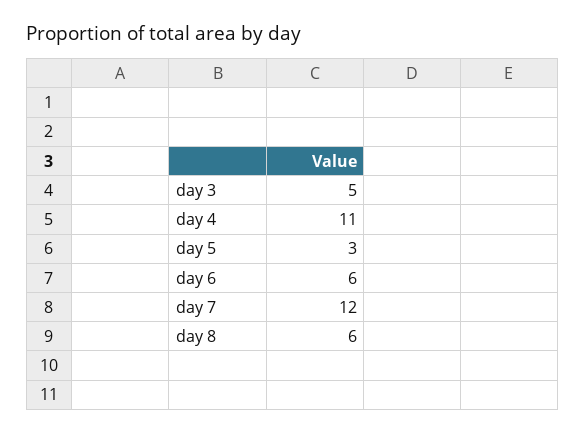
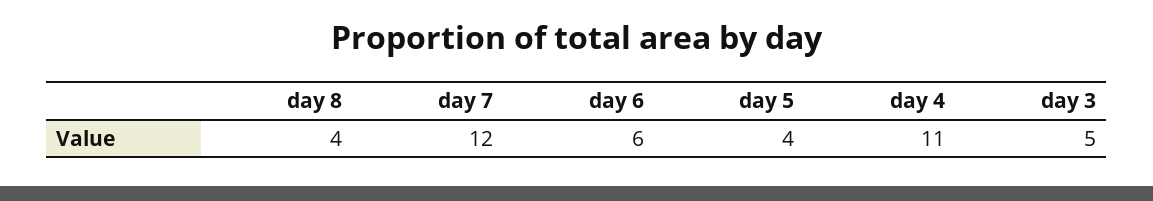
day 5: 3 -> 4
day 8: 6 -> 4

